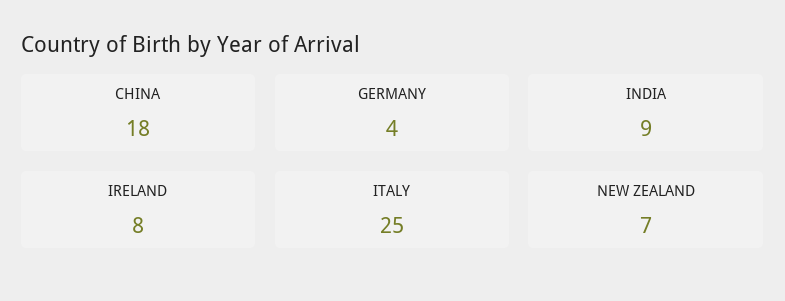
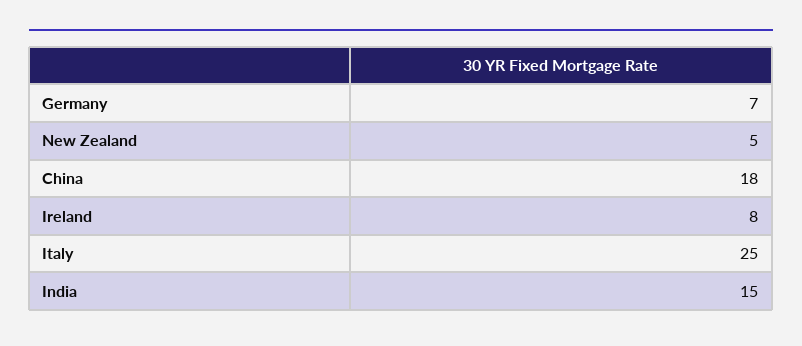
GERMANY: 4 -> 7
INDIA: 9 -> 15
NEW ZEALAND: 7 -> 5

